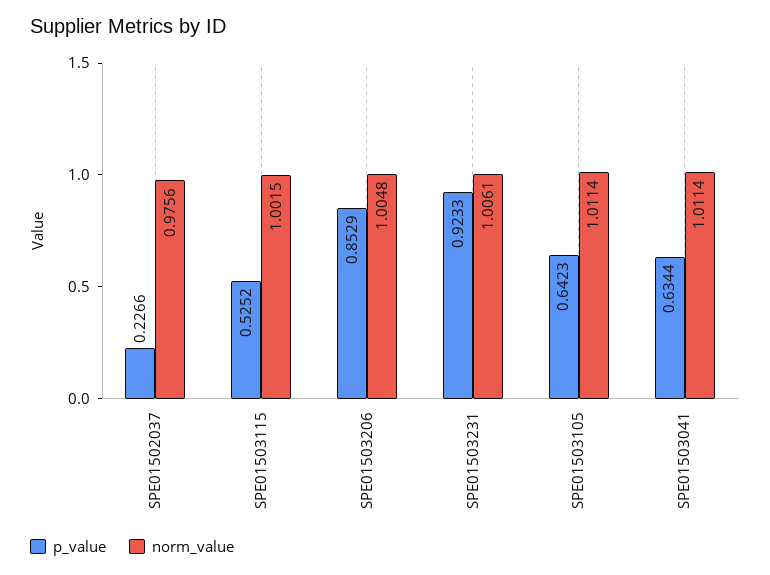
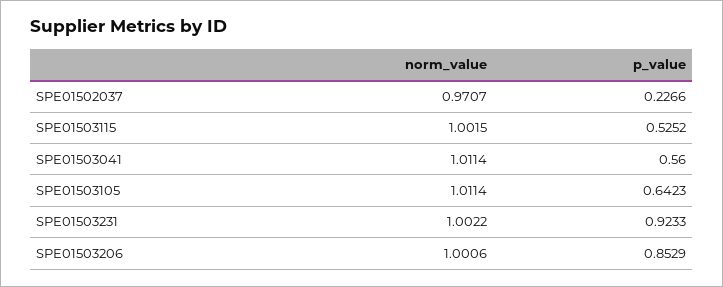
norm_value, SPE01502037: 0.9756 -> 0.9707
norm_value, SPE01503206: 1.0048 -> 1.0006
norm_value, SPE01503231: 1.0061 -> 1.0022
p_value, SPE01503041: 0.6344 -> 0.56

